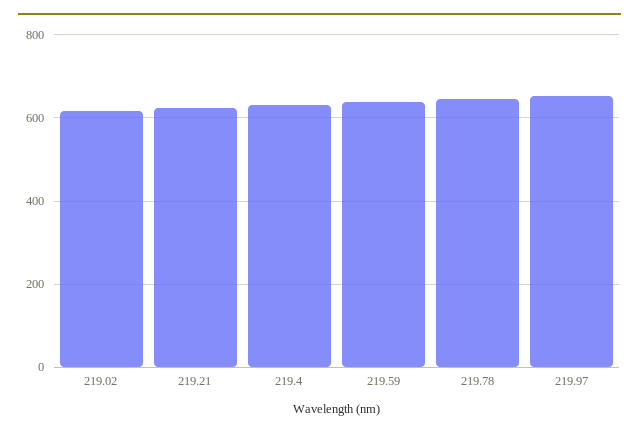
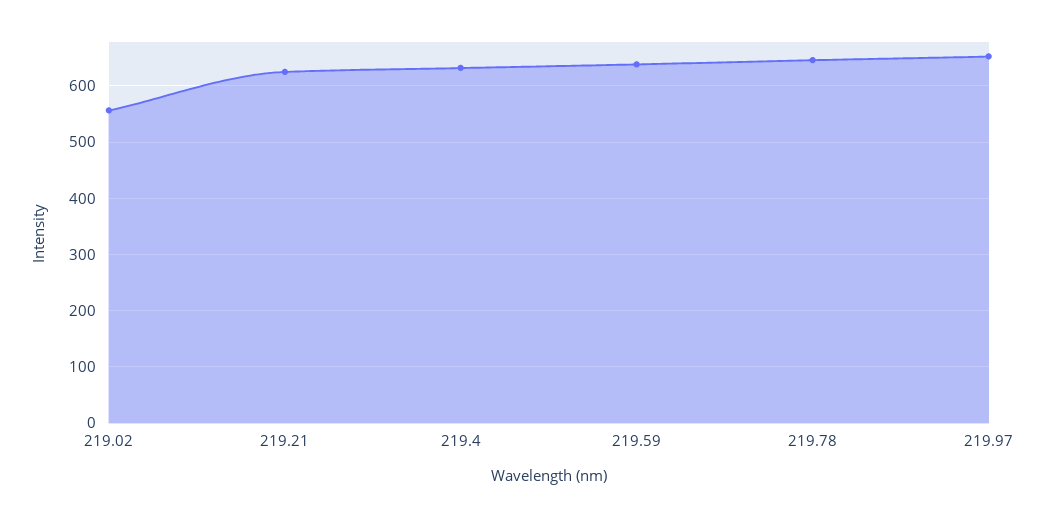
219.02: 620 -> 560

